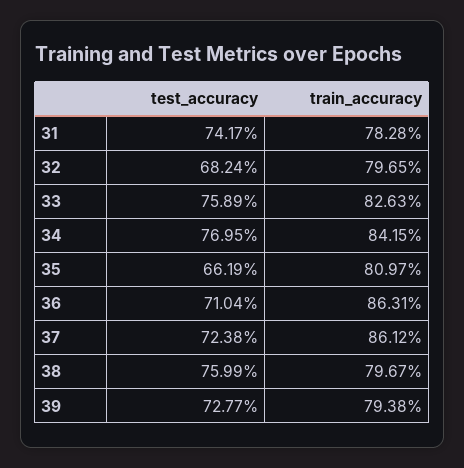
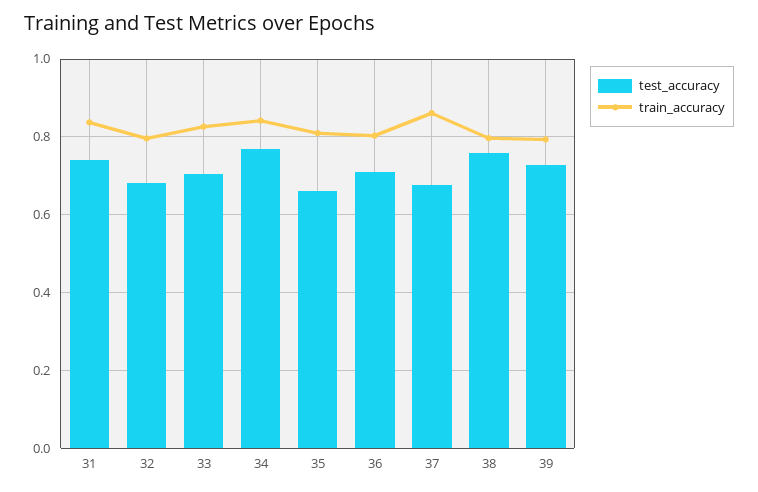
train_accuracy, 31: 0.7828 -> 0.84
test_accuracy, 33: 0.7589 -> 0.7
train_accuracy, 36: 0.8631 -> 0.8
test_accuracy, 37: 0.7238 -> 0.68

